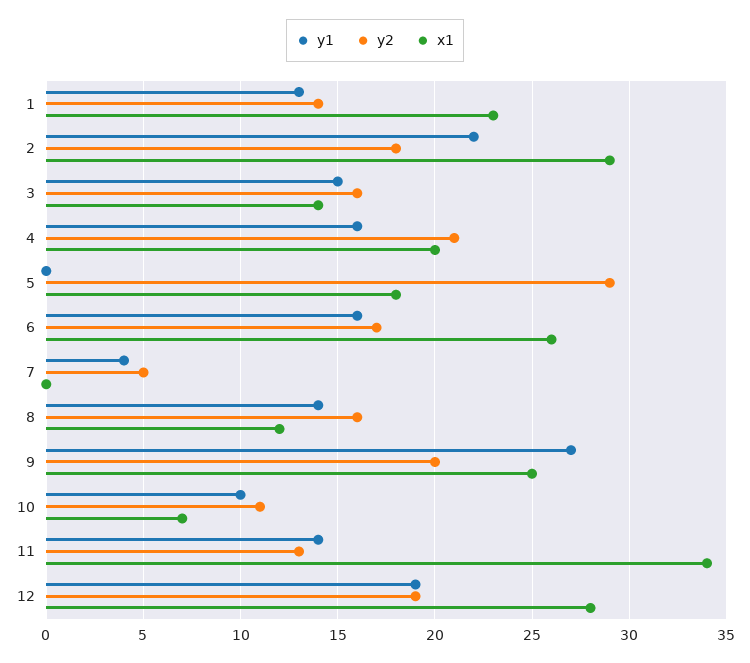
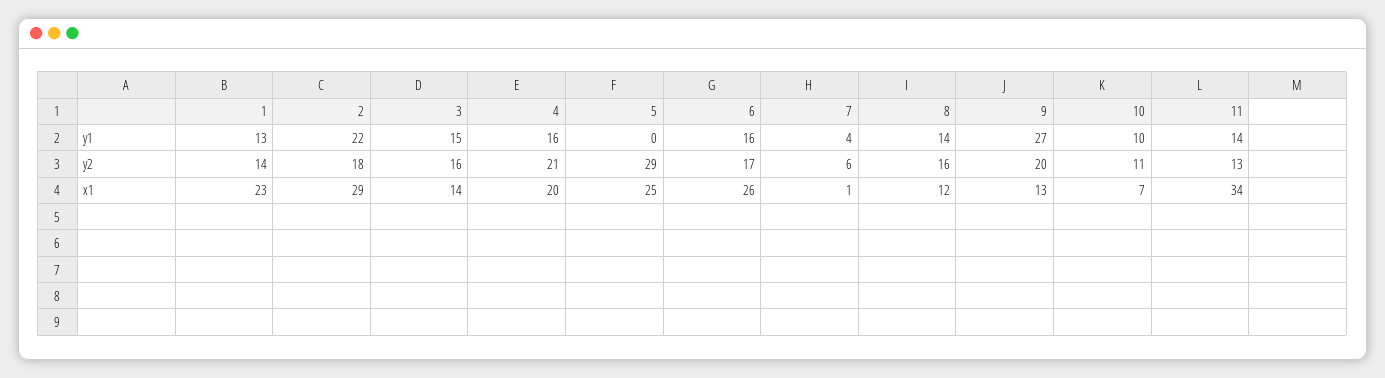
x1, 5: 18 -> 25
y2, 7: 5 -> 6
x1, 7: 0 -> 1
x1, 9: 25 -> 13
y1, 12: 19 -> none
y2, 12: 19 -> none
x1, 12: 28 -> none

